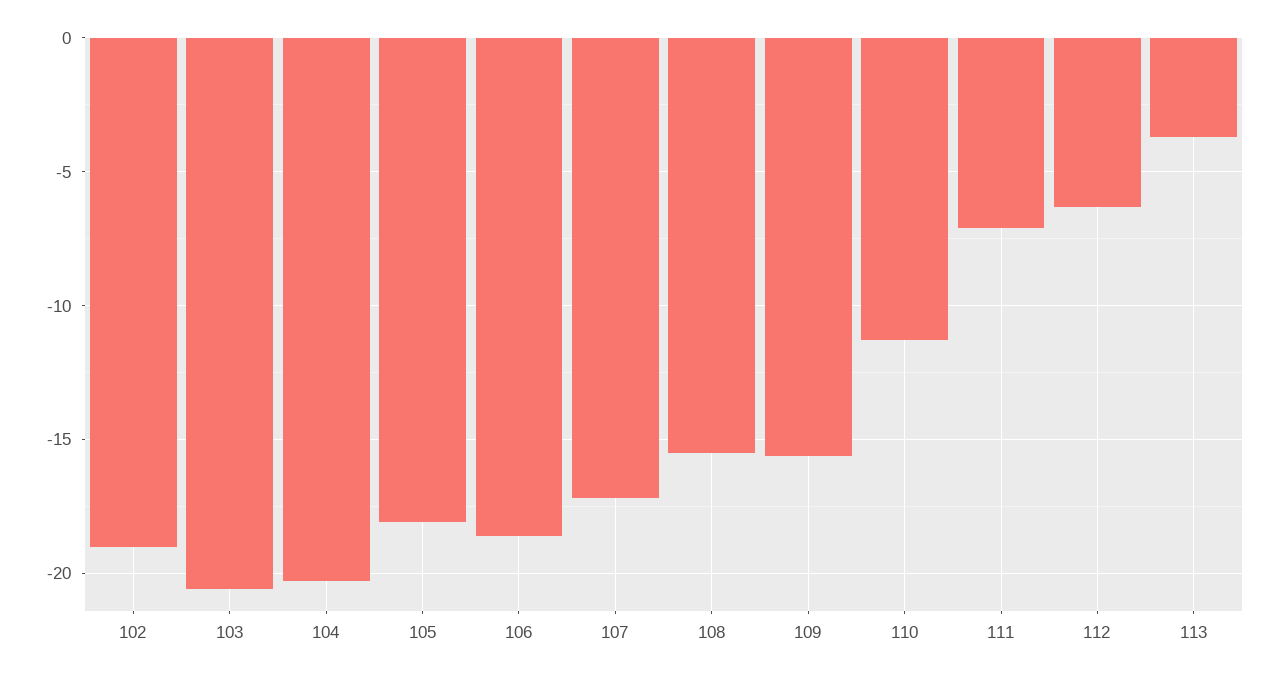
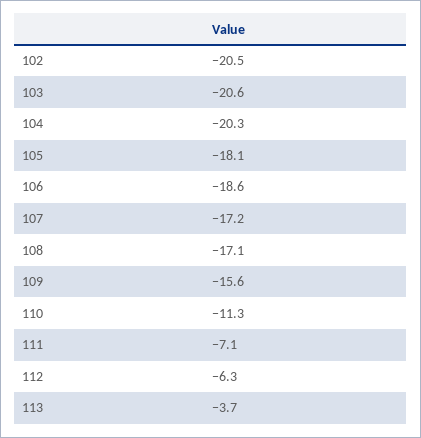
102: -19 -> -20.5
108: -15.5 -> -17.1

